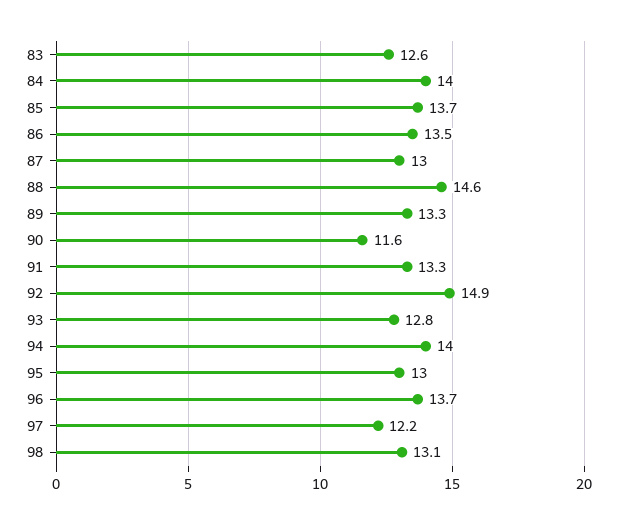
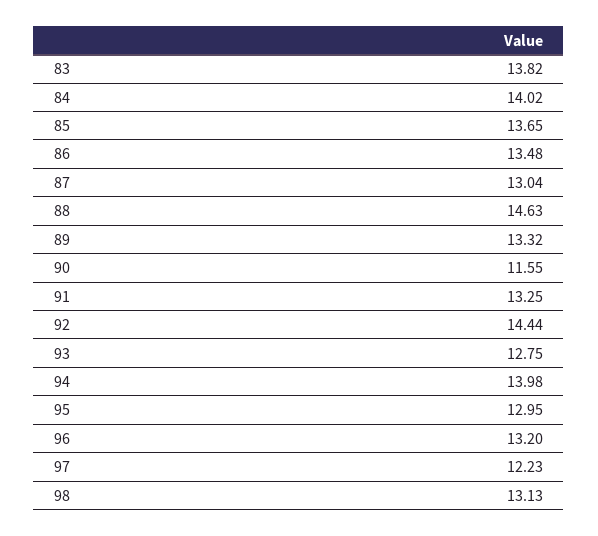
83: 12.6 -> 13.82
92: 14.9 -> 14.44
96: 13.7 -> 13.2

